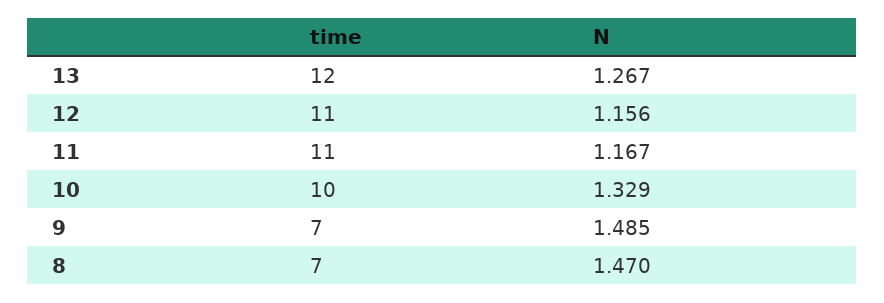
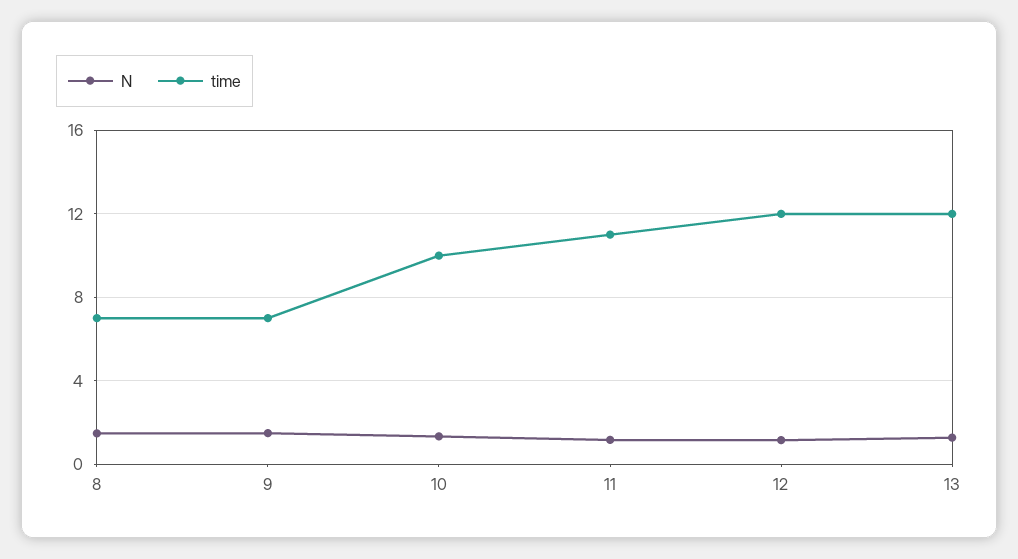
time, 12: 11 -> 12

